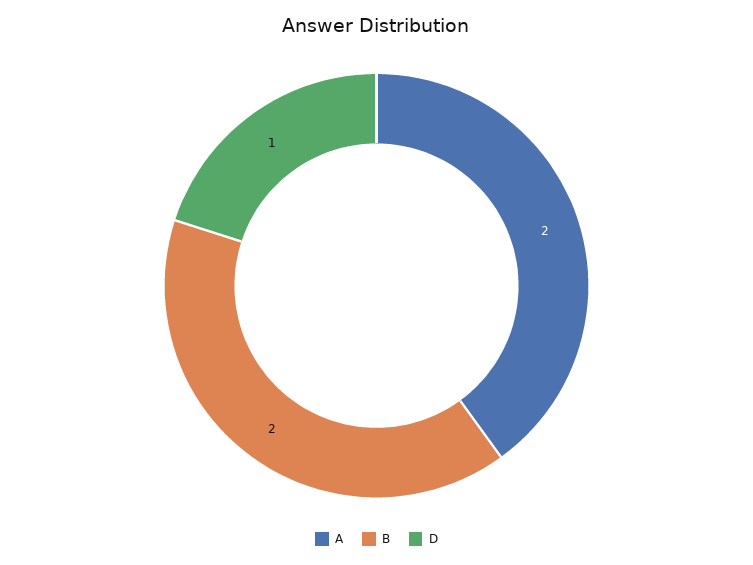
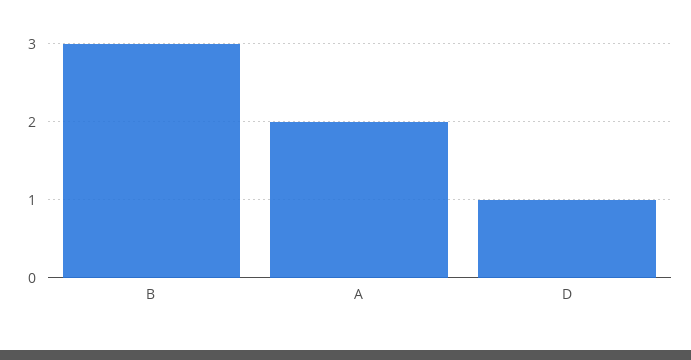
B: 2 -> 3

